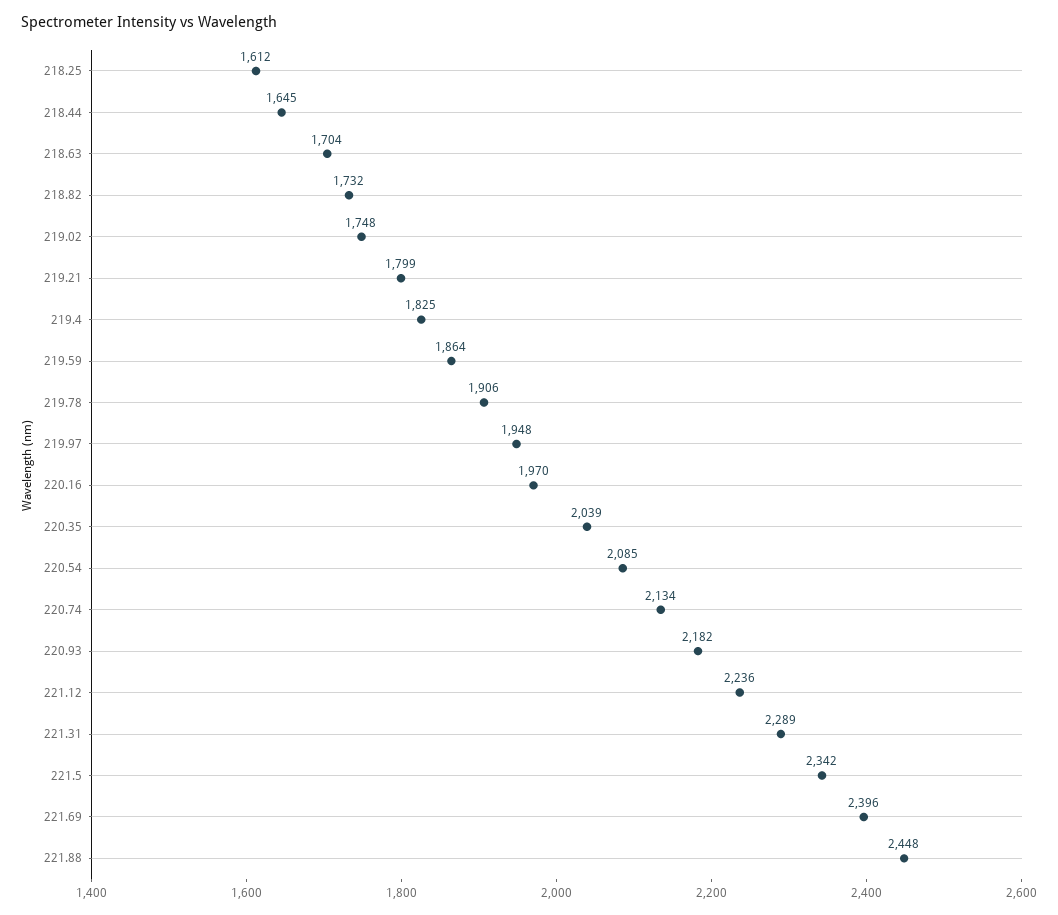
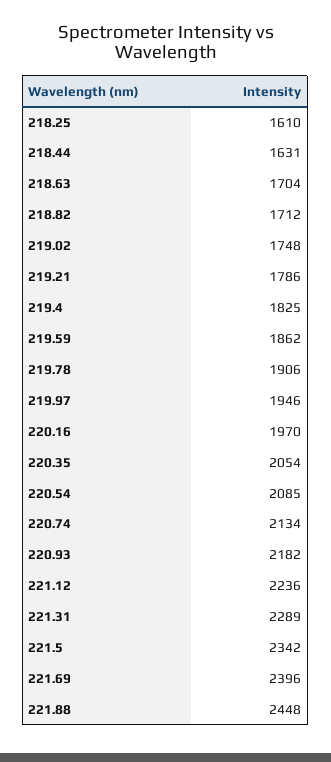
218.25: 1612 -> 1610
218.44: 1645 -> 1631
218.82: 1732 -> 1712
219.21: 1799 -> 1786
219.59: 1864 -> 1862
219.97: 1948 -> 1946
220.35: 2039 -> 2054

